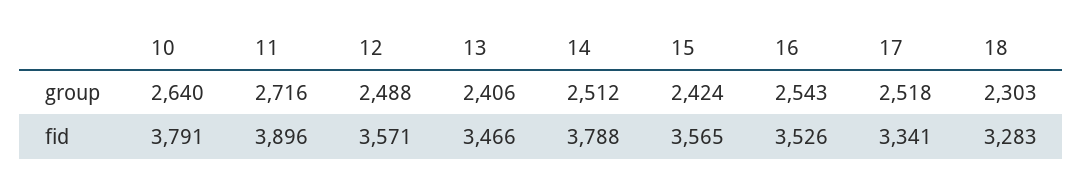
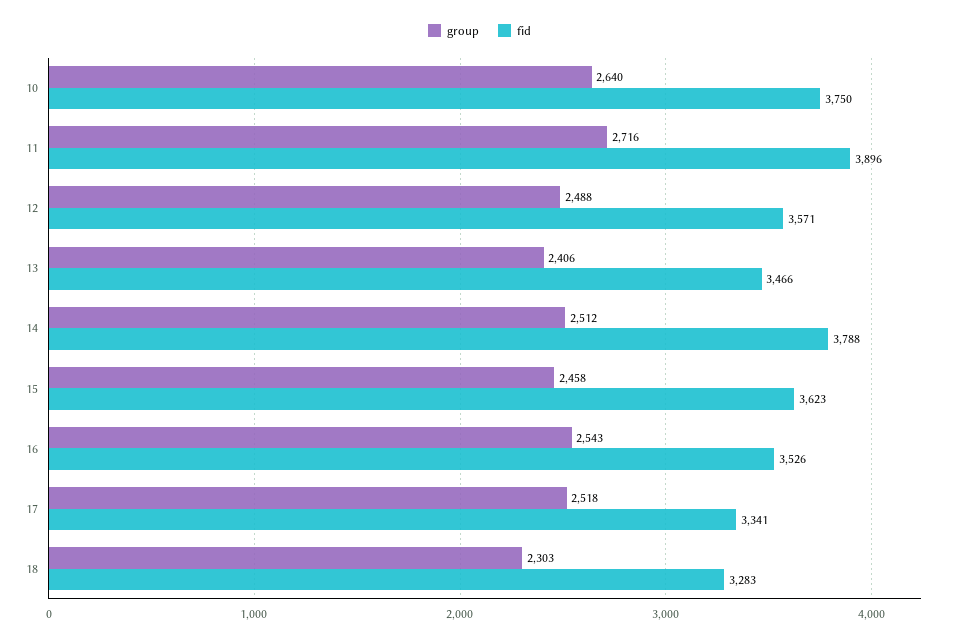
group, 15: 2424 -> 2458
fid, 10: 3791 -> 3750
fid, 15: 3565 -> 3623

